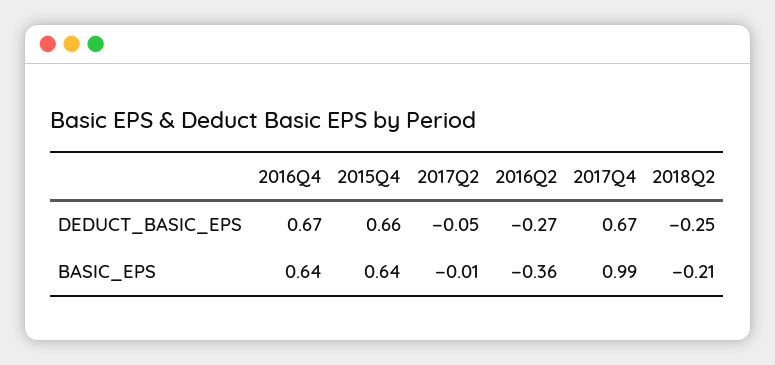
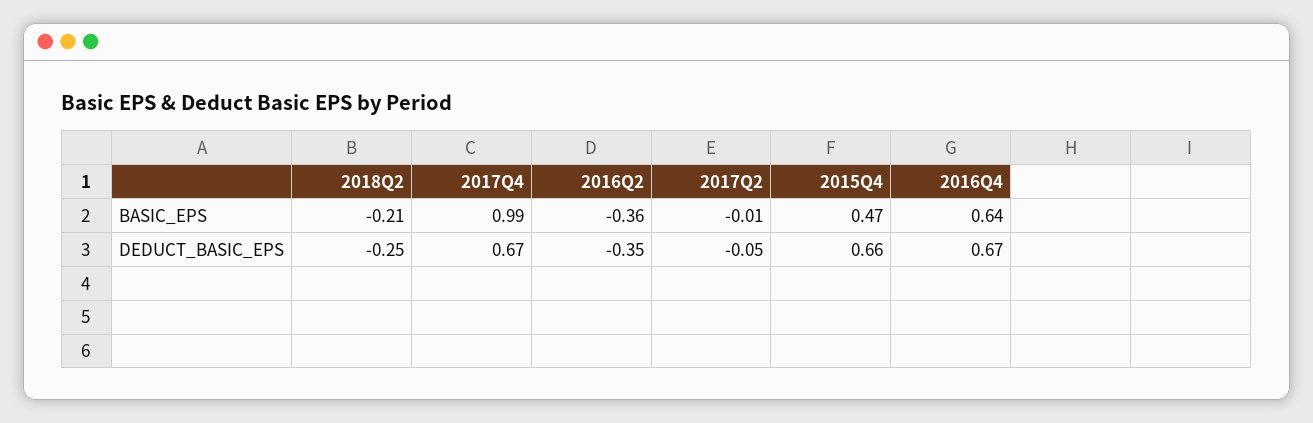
2016Q2, DEDUCT_BASIC_EPS: -0.27 -> -0.35
2015Q4, BASIC_EPS: 0.64 -> 0.47

